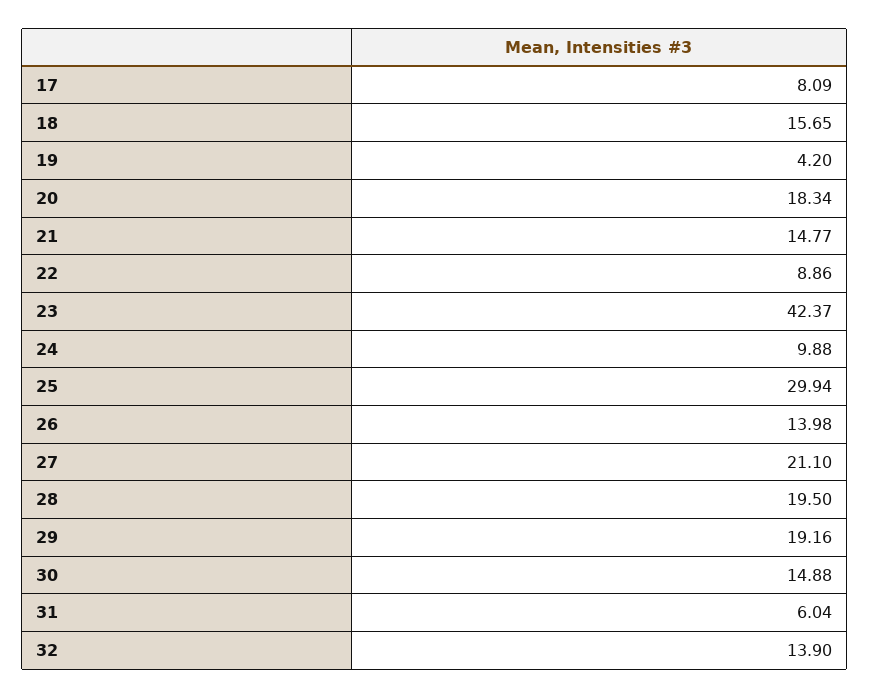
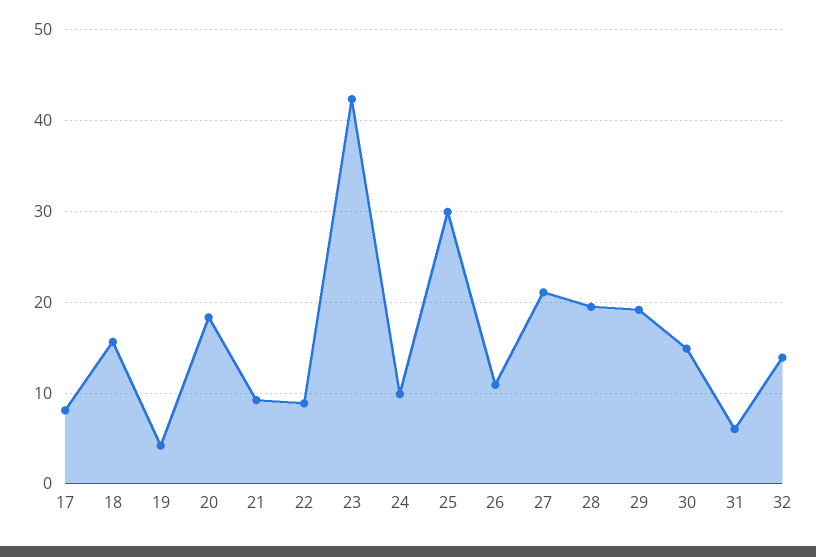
21: 14.77 -> 9
26: 13.98 -> 11

